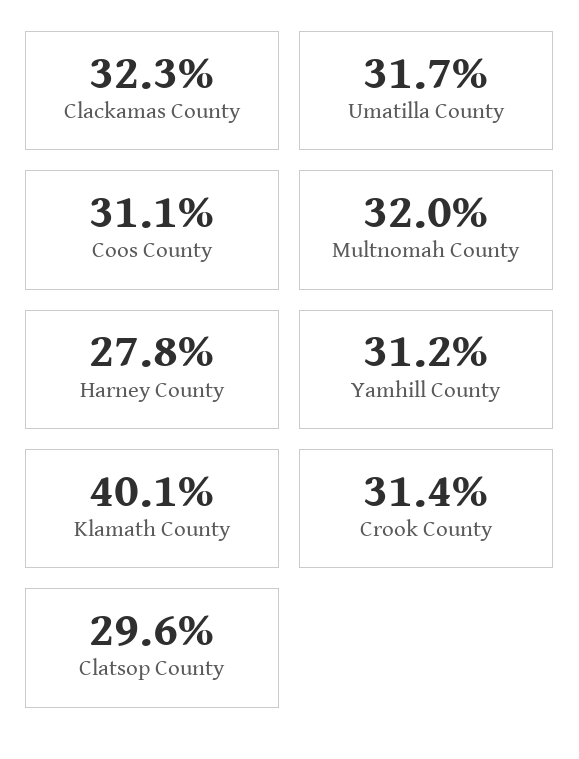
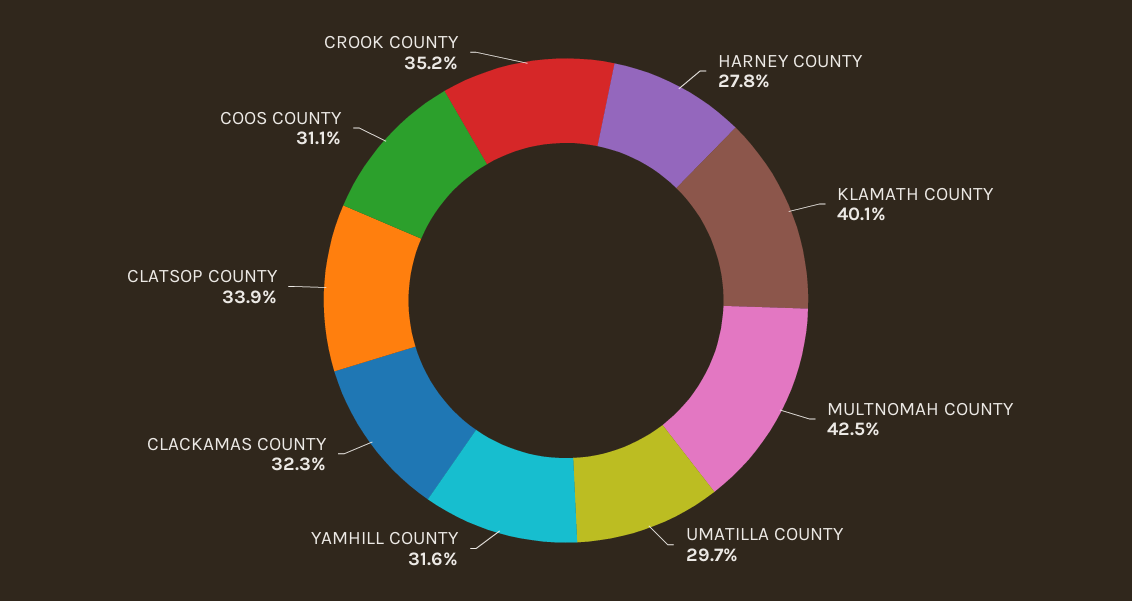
Umatilla County: 31.7 -> 29.7
Multnomah County: 32 -> 42.5
Yamhill County: 31.2 -> 31.6
Crook County: 31.4 -> 35.2
Clatsop County: 29.6 -> 33.9

